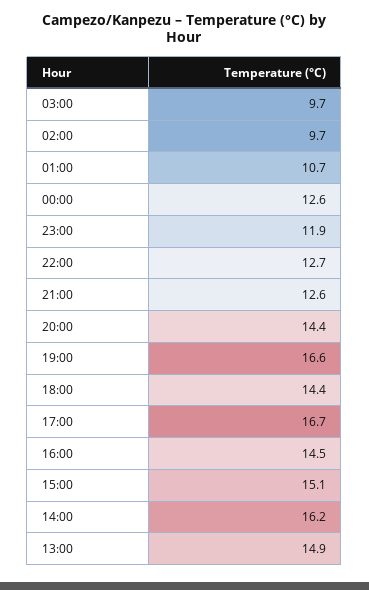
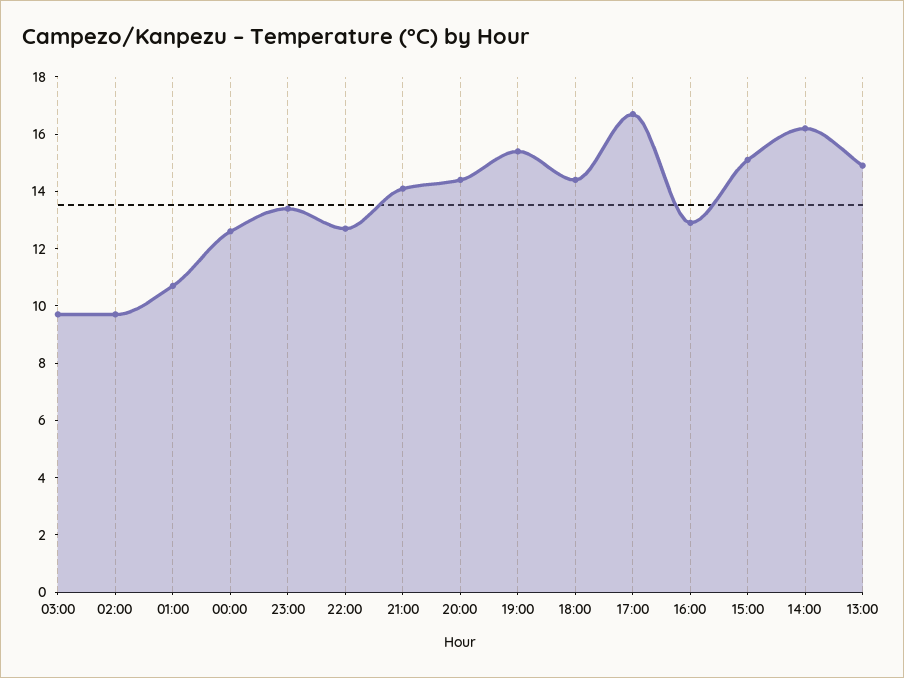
23:00: 11.9 -> 13.5
21:00: 12.6 -> 14
19:00: 16.6 -> 15.5
16:00: 14.5 -> 13

